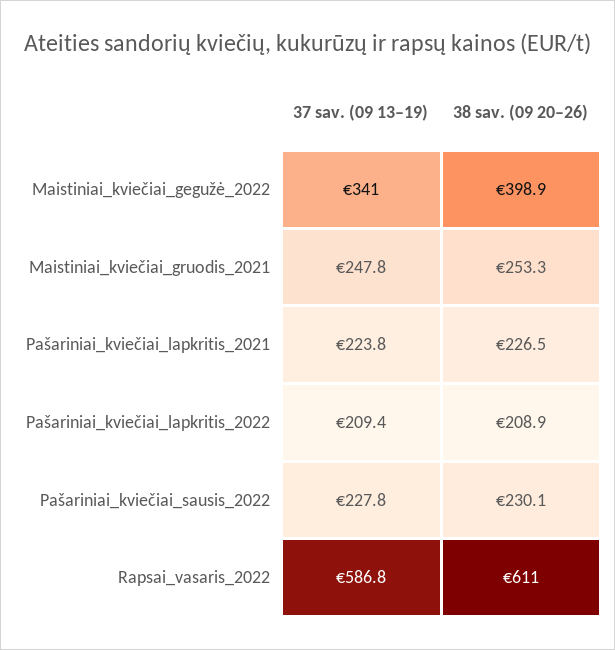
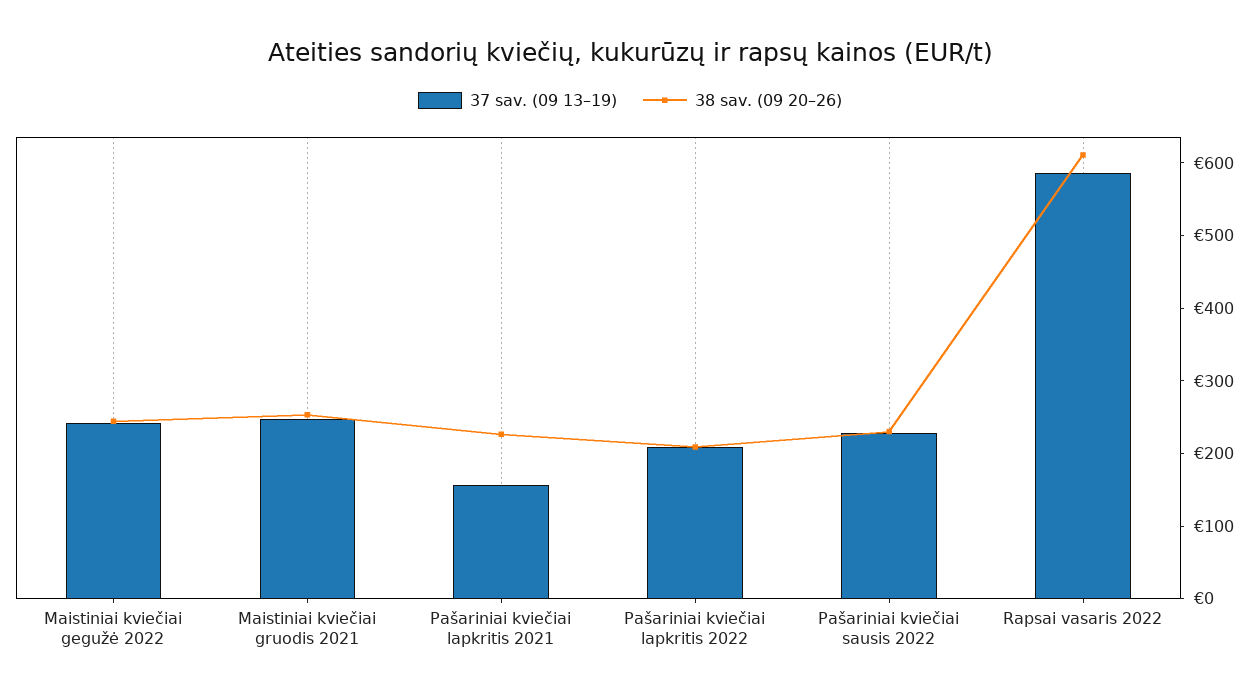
37 sav. (09 13–19), Maistiniai_kviečiai_gegužė_2022: 341 -> 240
38 sav. (09 20–26), Maistiniai_kviečiai_gegužė_2022: 398.9 -> 240
37 sav. (09 13–19), Pašariniai_kviečiai_lapkritis_2021: 223.8 -> 160

